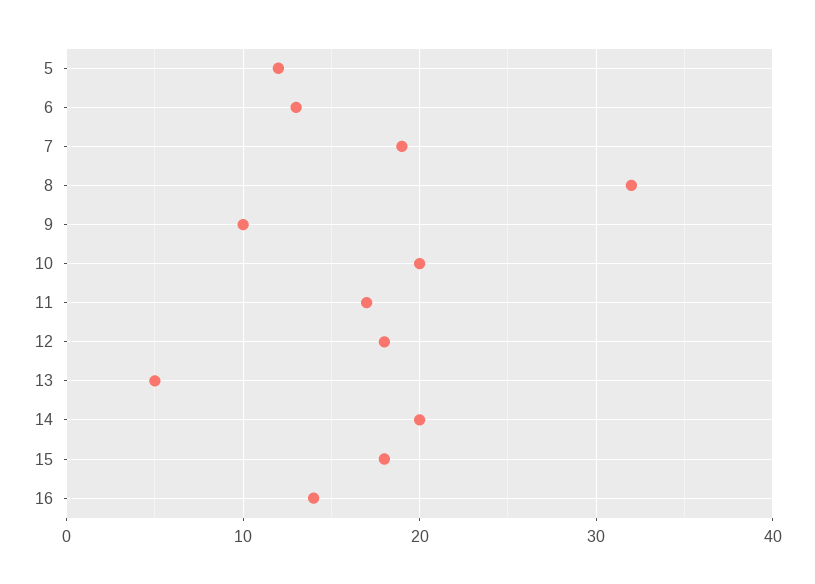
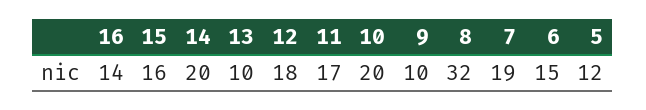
6: 13 -> 15
13: 5 -> 10
15: 18 -> 16

